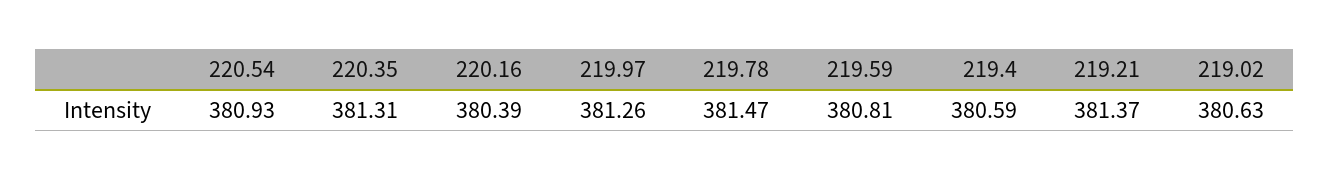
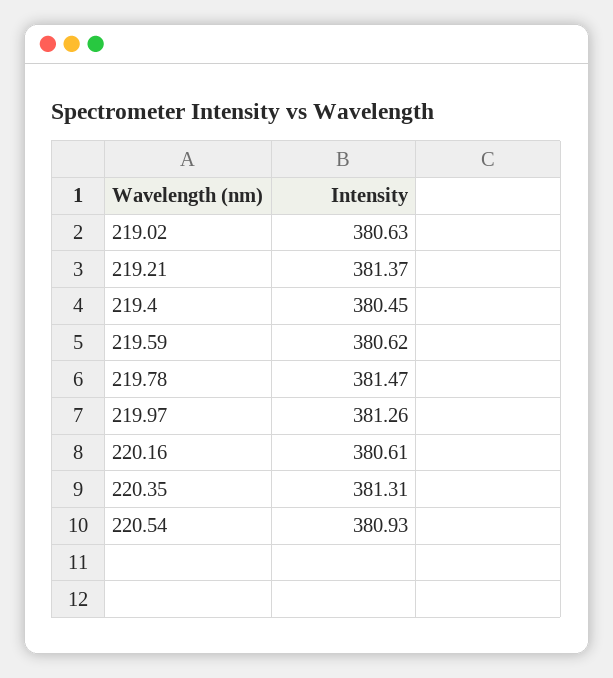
220.16: 380.39 -> 380.61
219.59: 380.81 -> 380.62
219.4: 380.59 -> 380.45

